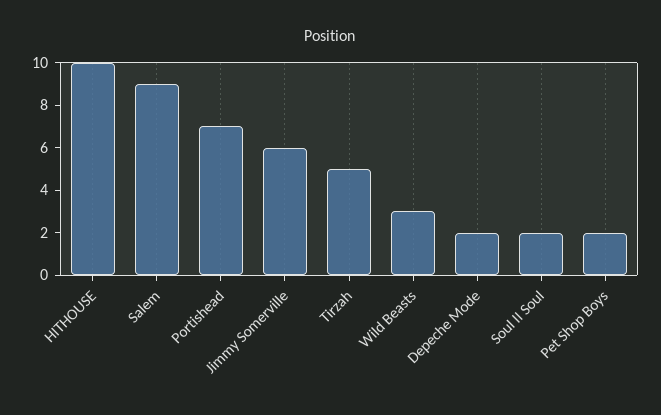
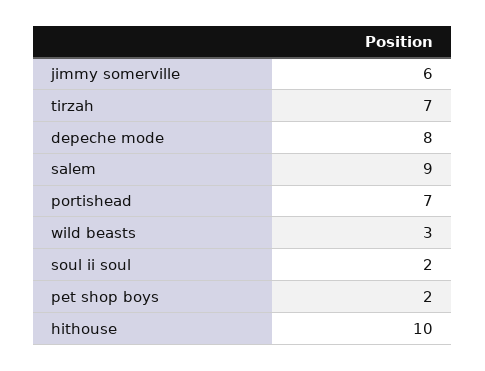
Tirzah: 5 -> 7
Depeche Mode: 2 -> 8

